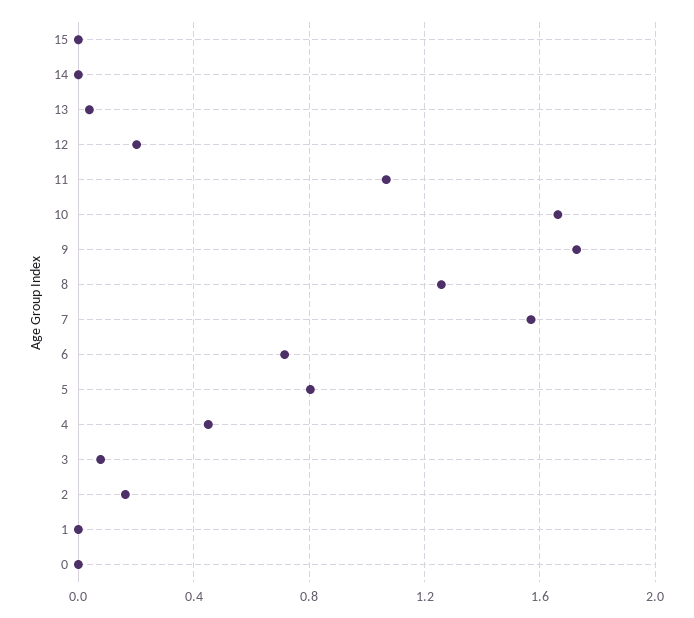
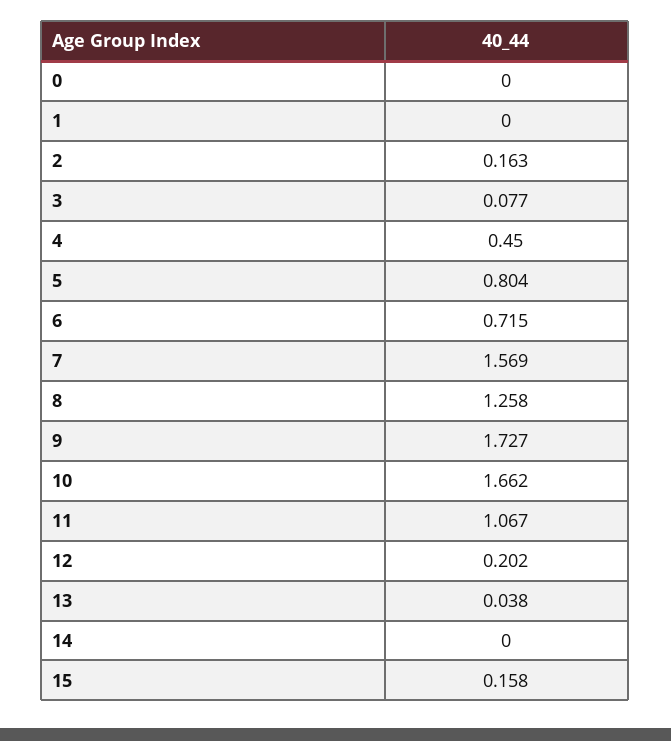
15: 0 -> 0.158

